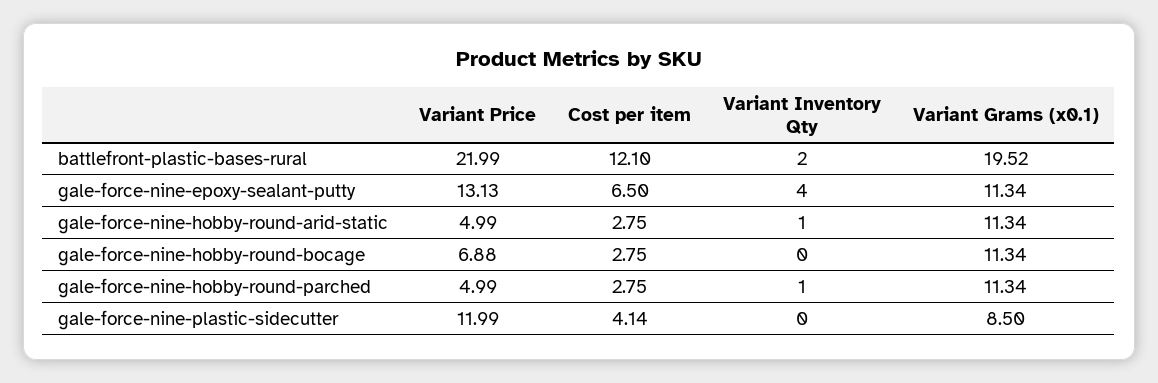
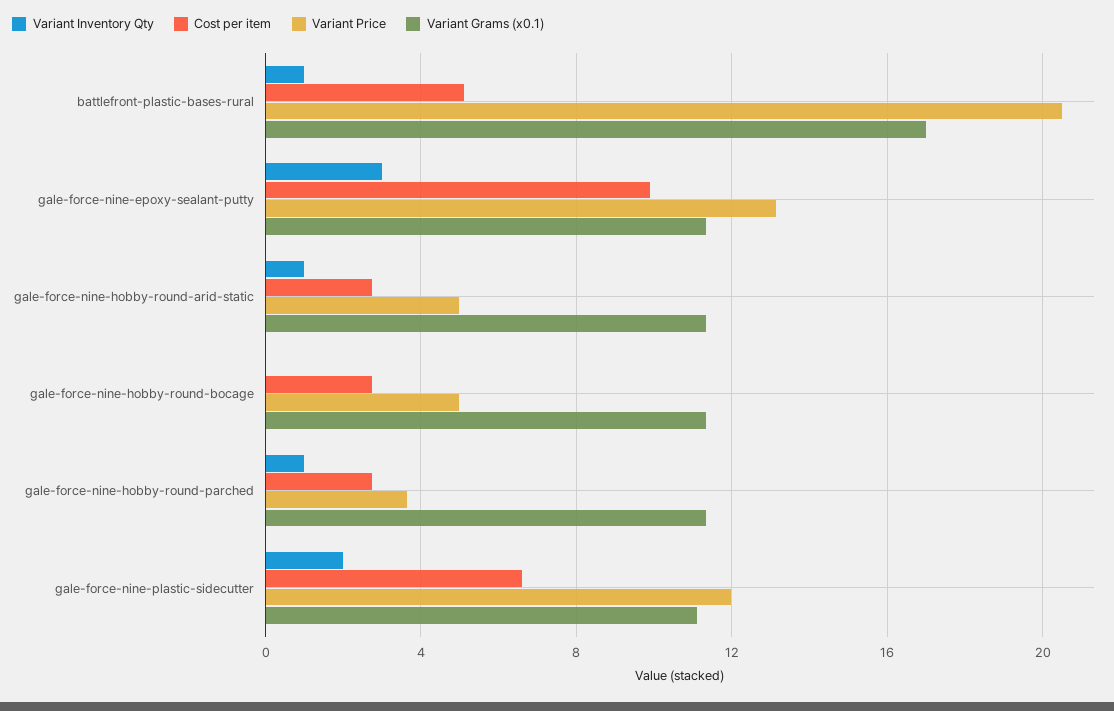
Variant Price, battlefront-plastic-bases-rural: 21.99 -> 20.5
Cost per item, battlefront-plastic-bases-rural: 12.1 -> 5
Variant Inventory Qty, battlefront-plastic-bases-rural: 2 -> 1
Variant Grams (x0.1), battlefront-plastic-bases-rural: 19.52 -> 17
Cost per item, gale-force-nine-epoxy-sealant-putty: 6.5 -> 10
Variant Inventory Qty, gale-force-nine-epoxy-sealant-putty: 4 -> 3
Variant Price, gale-force-nine-hobby-round-bocage: 6.88 -> 5
Variant Price, gale-force-nine-hobby-round-parched: 4.99 -> 3.5
Cost per item, gale-force-nine-plastic-sidecutter: 4.14 -> 6.5
Variant Inventory Qty, gale-force-nine-plastic-sidecutter: 0 -> 2
Variant Grams (x0.1), gale-force-nine-plastic-sidecutter: 8.5 -> 11

